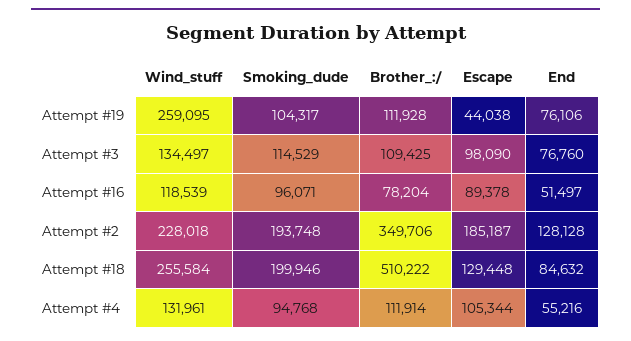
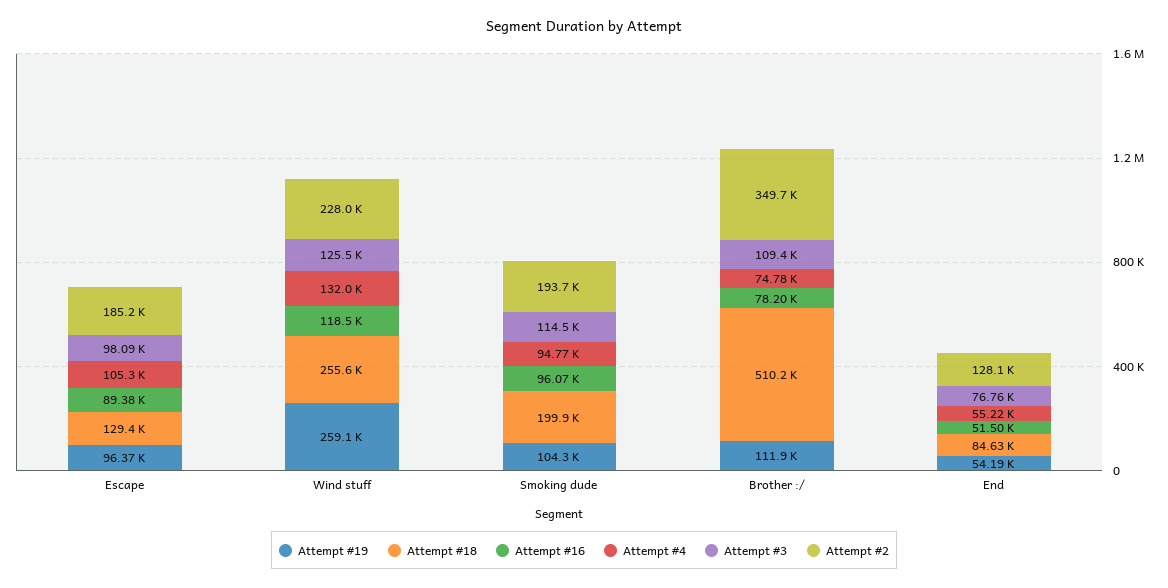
Attempt #19, Escape: 44038 -> 96370
Attempt #19, End: 76106 -> 54190
Attempt #3, Wind_stuff: 134497 -> 125500
Attempt #4, Brother_:/: 111914 -> 74780

